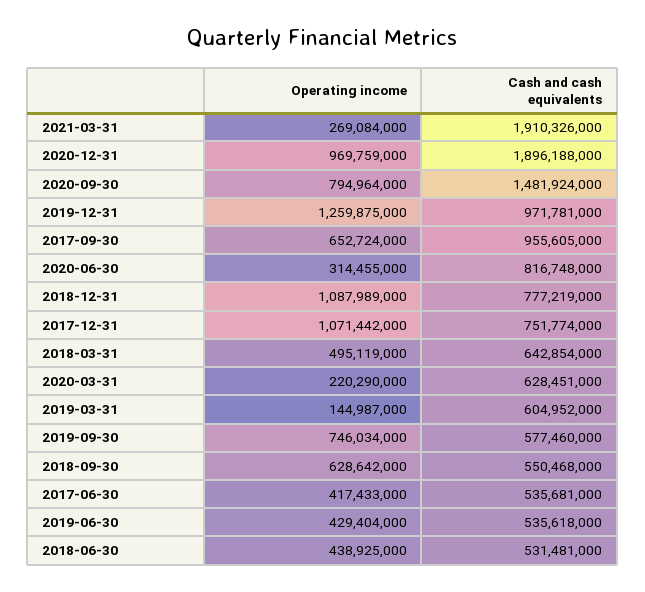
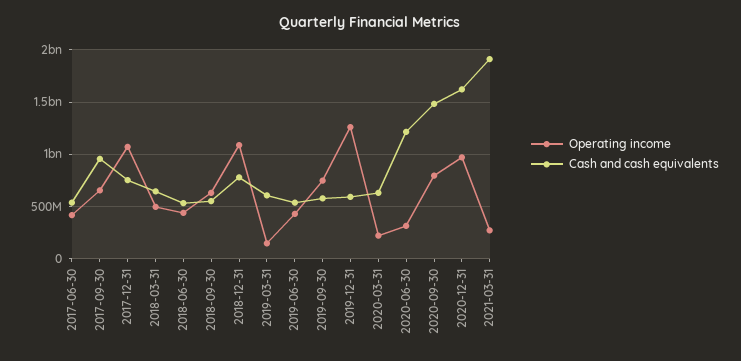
Cash and cash equivalents, 2020-12-31: 1896188000 -> 1600000000
Cash and cash equivalents, 2019-12-31: 971781000 -> 600000000
Cash and cash equivalents, 2020-06-30: 816748000 -> 1200000000

